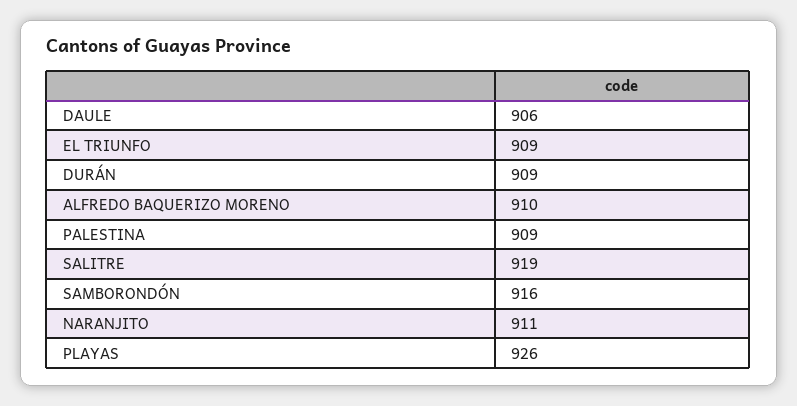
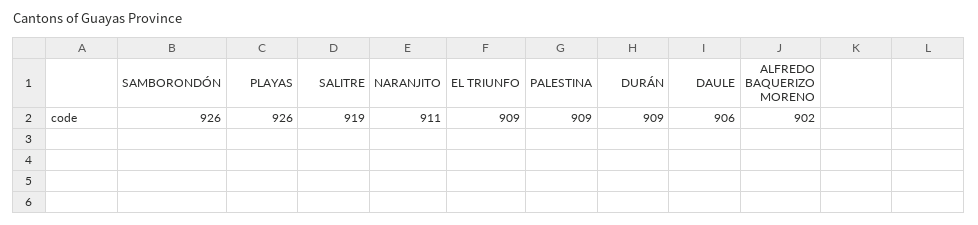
ALFREDO BAQUERIZO MORENO: 910 -> 902
SAMBORONDÓN: 916 -> 926

